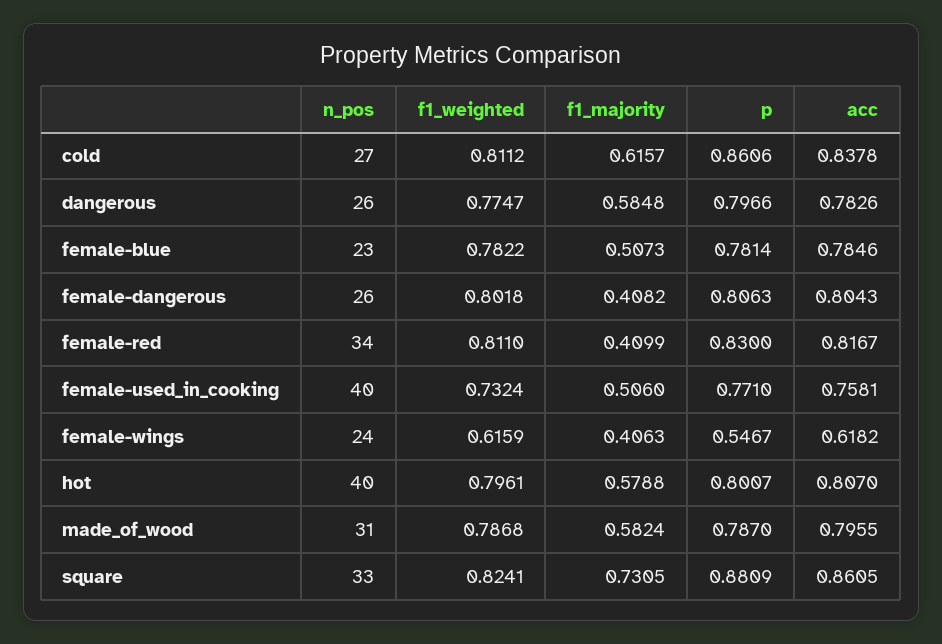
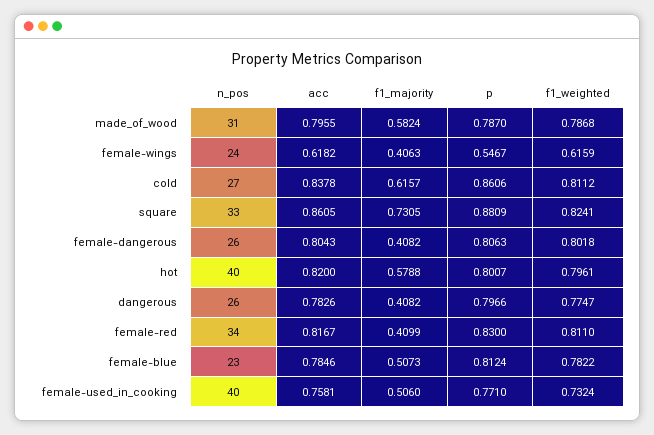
f1_majority, dangerous: 0.5848 -> 0.4082
p, female-blue: 0.7814 -> 0.8124
acc, hot: 0.807 -> 0.82

